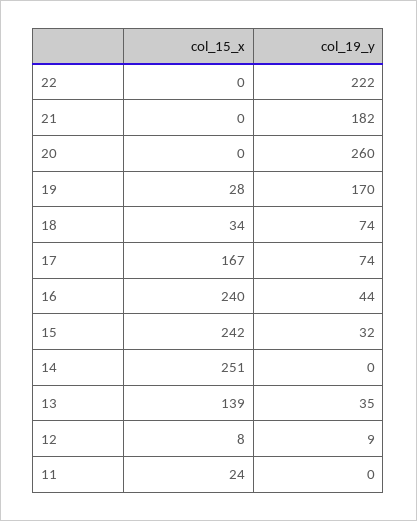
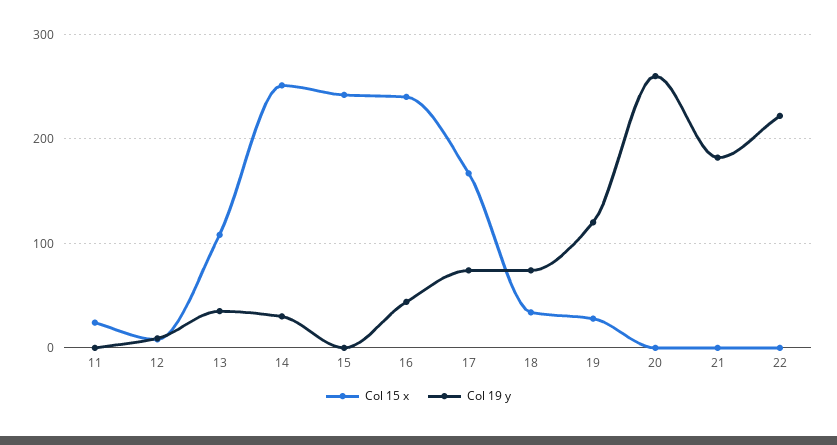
col_19_y, 19: 170 -> 120
col_19_y, 15: 32 -> 0
col_19_y, 14: 0 -> 30
col_15_x, 13: 139 -> 110

